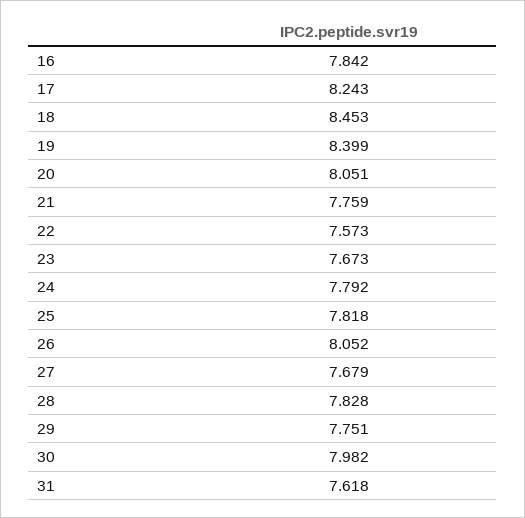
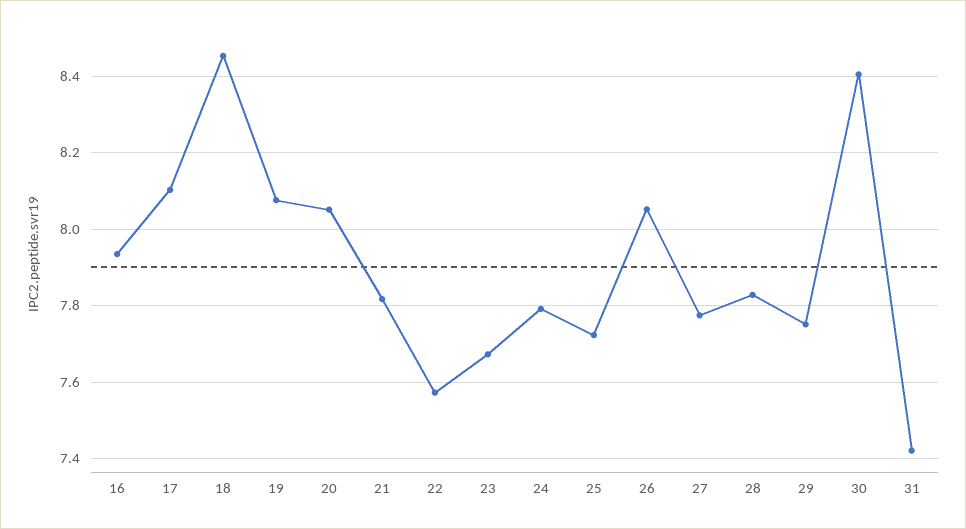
16: 7.842 -> 7.94
17: 8.243 -> 8.1
19: 8.399 -> 8.08
21: 7.759 -> 7.82
25: 7.818 -> 7.72
27: 7.679 -> 7.78
30: 7.982 -> 8.4
31: 7.618 -> 7.42

